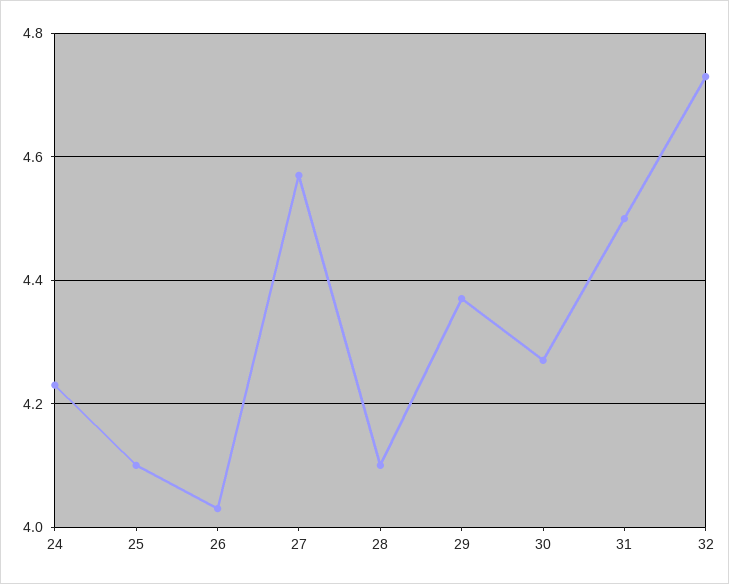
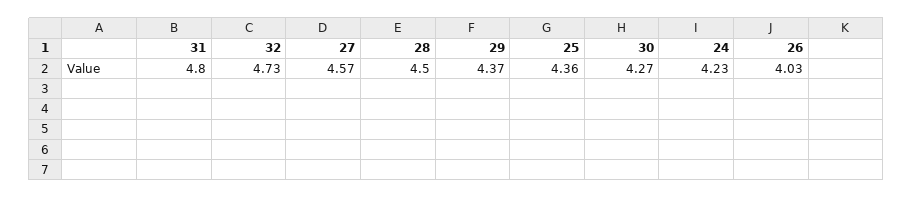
25: 4.1 -> 4.36
28: 4.1 -> 4.5
31: 4.5 -> 4.8

